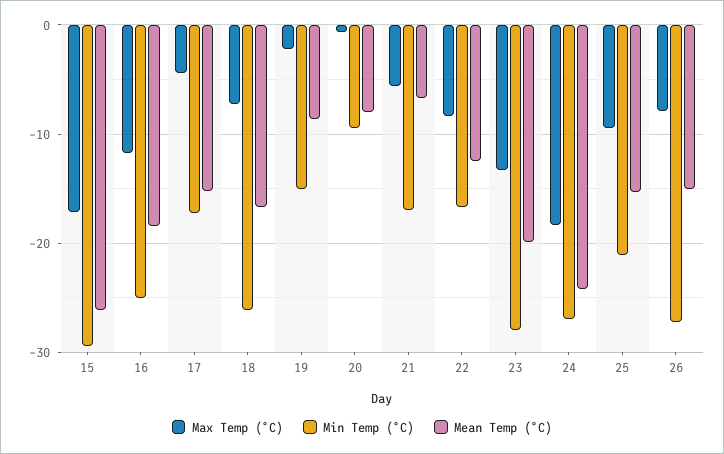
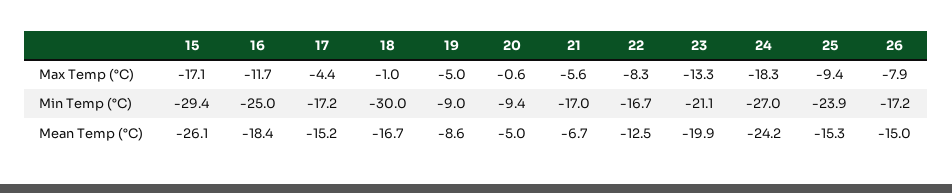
Max Temp (°C), 18: -7 -> -1
Min Temp (°C), 18: -26 -> -30
Max Temp (°C), 19: -2 -> -5
Min Temp (°C), 19: -15 -> -9
Mean Temp (°C), 20: -8 -> -5
Min Temp (°C), 23: -28 -> -21.1
Min Temp (°C), 25: -21 -> -23.9
Min Temp (°C), 26: -27 -> -17.2

